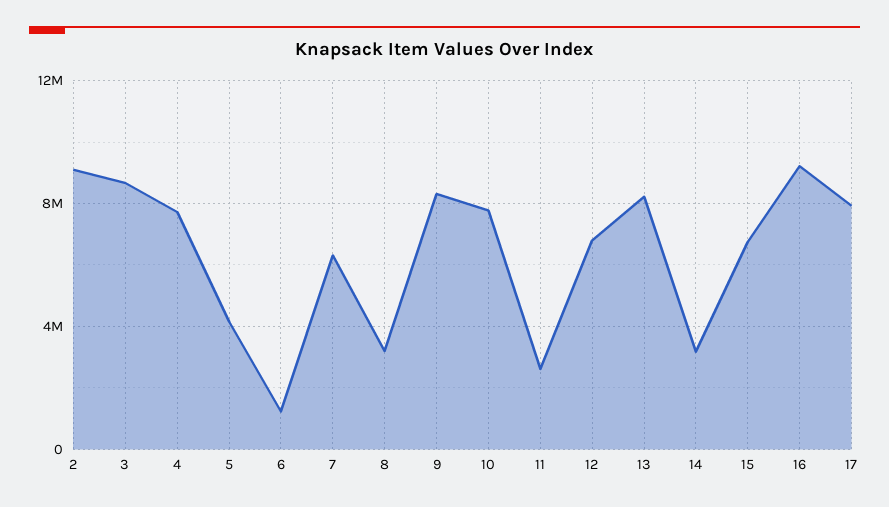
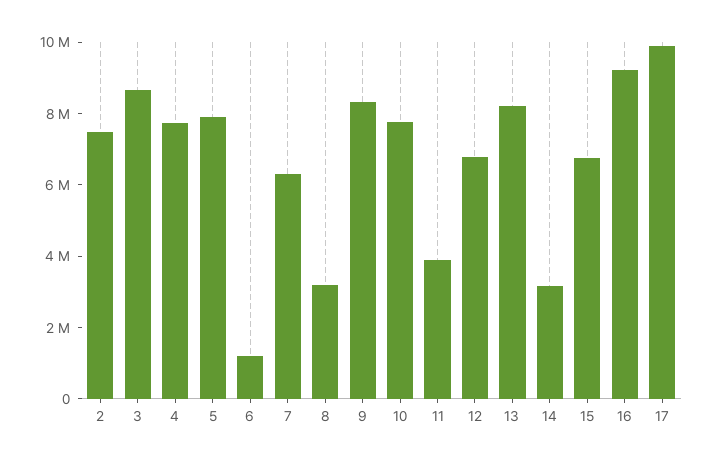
2: 9000000 -> 7500000
5: 4000000 -> 8000000
11: 2500000 -> 4000000
17: 8000000 -> 10000000

